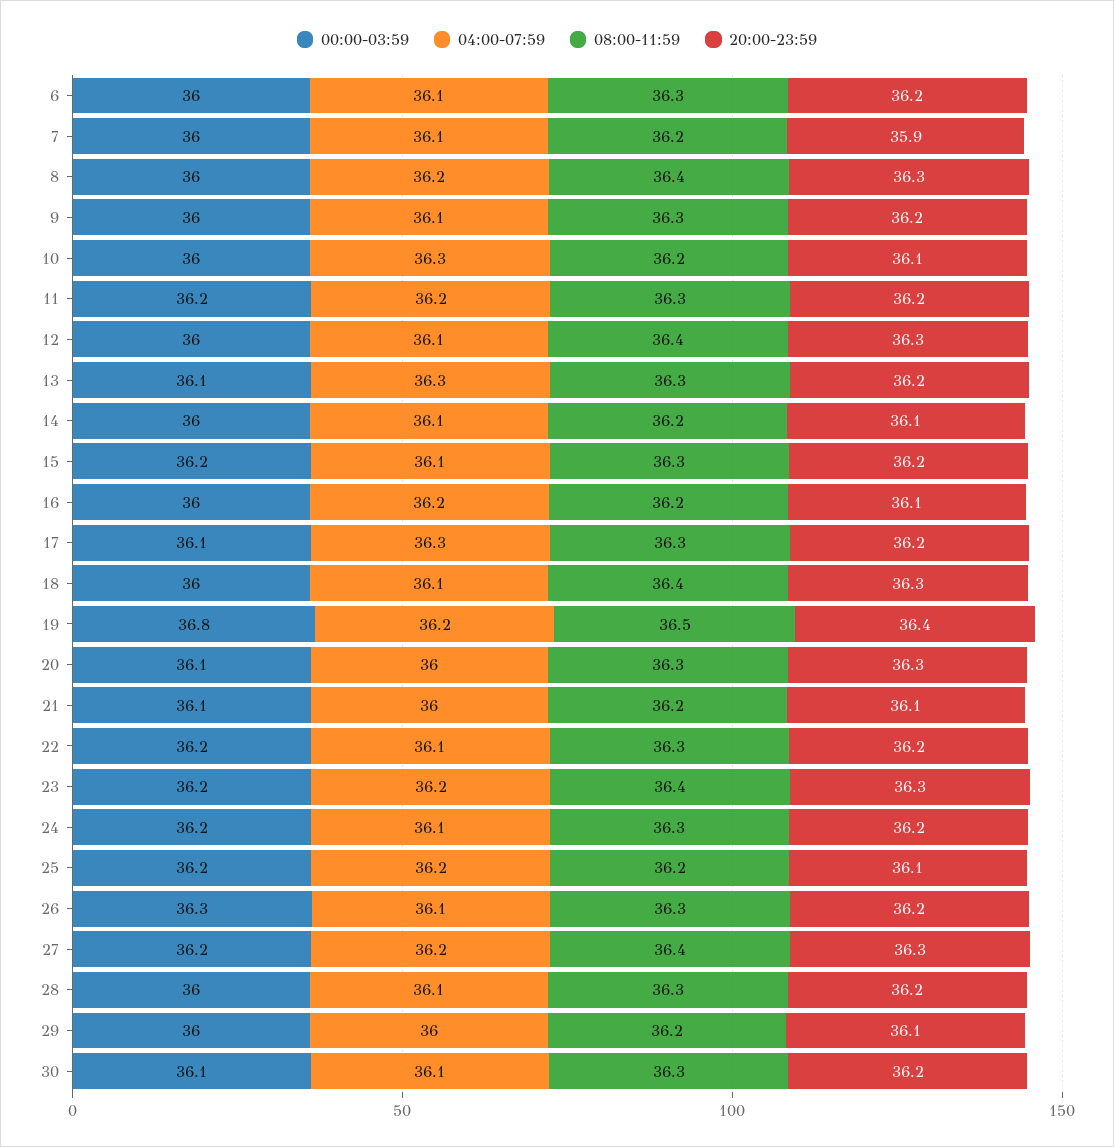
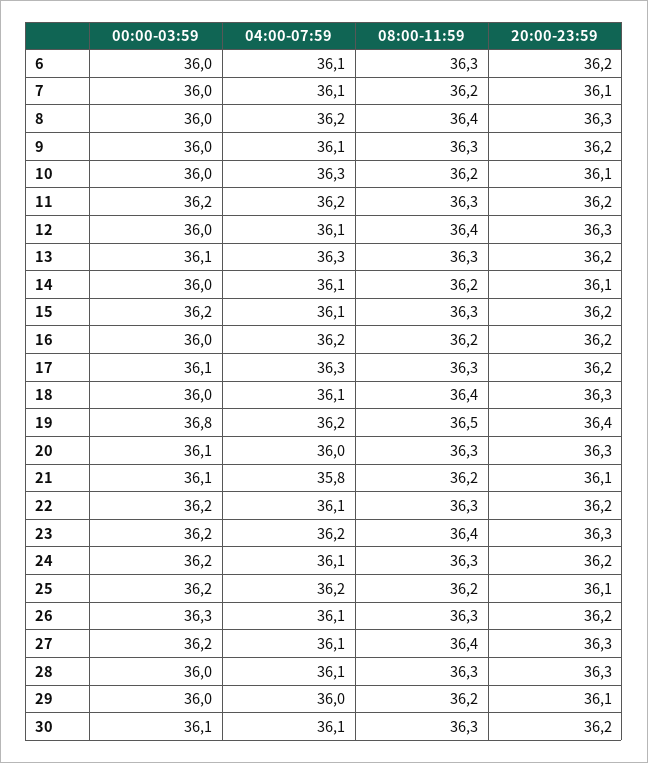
20:00-23:59, 7: 35.9 -> 36.1
20:00-23:59, 16: 36.1 -> 36.2
04:00-07:59, 21: 36 -> 35.8
04:00-07:59, 27: 36.2 -> 36.1
20:00-23:59, 28: 36.2 -> 36.3

